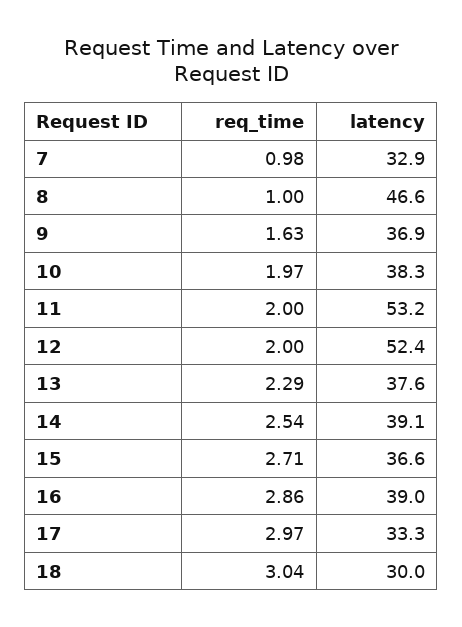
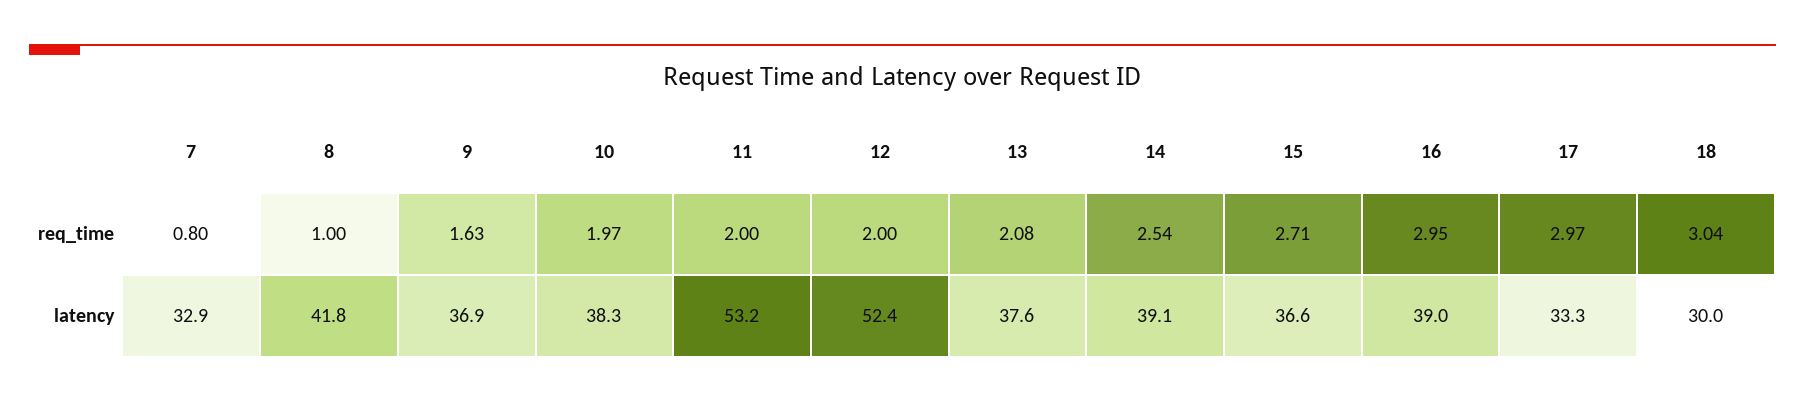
req_time, 7: 0.98 -> 0.8
latency, 8: 46.6 -> 41.8
req_time, 13: 2.29 -> 2.08
req_time, 16: 2.86 -> 2.95

